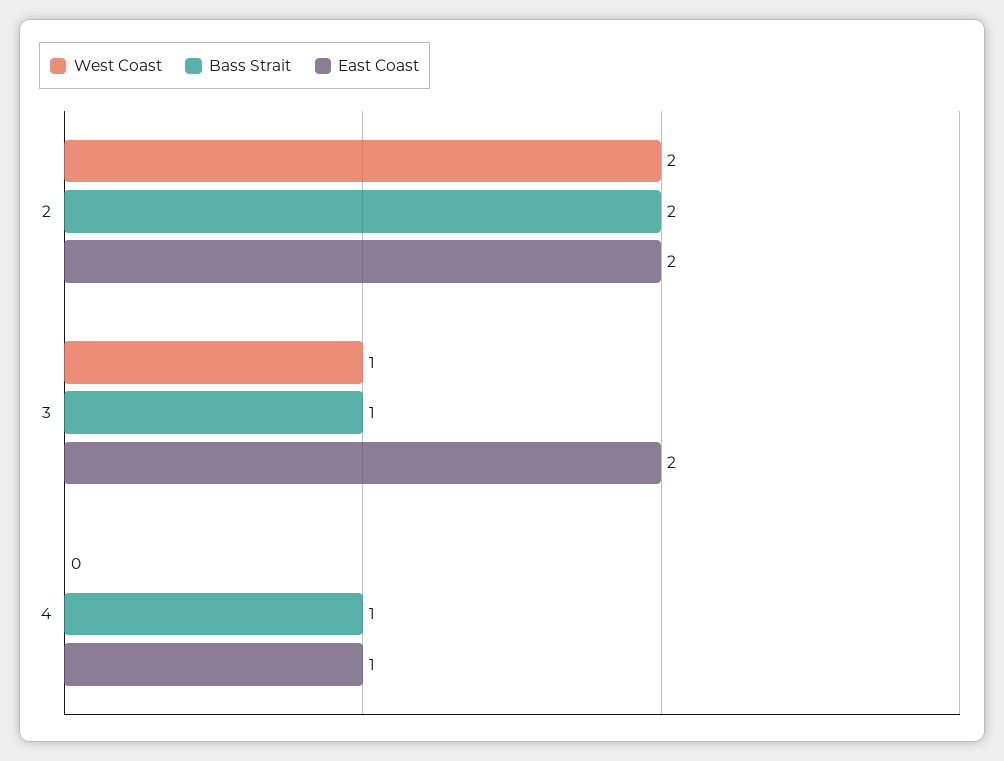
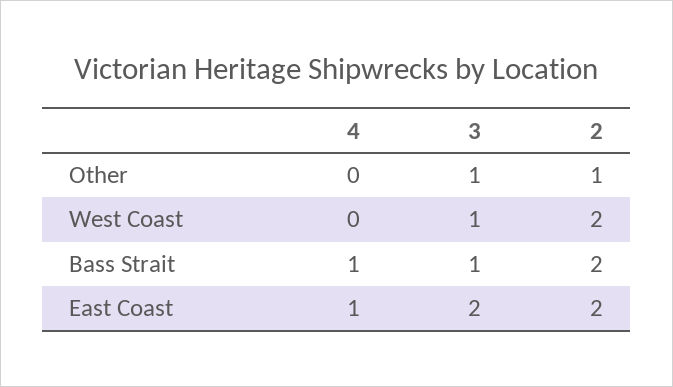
Other, 4: none -> 0
Other, 3: none -> 1
Other, 2: none -> 1

